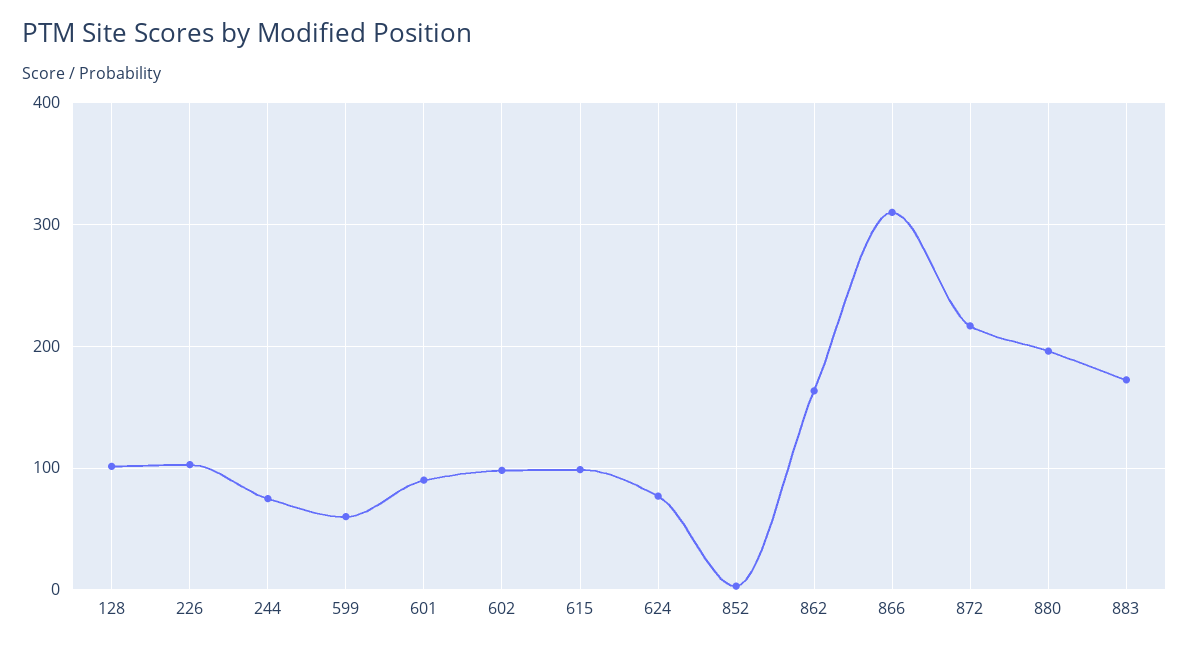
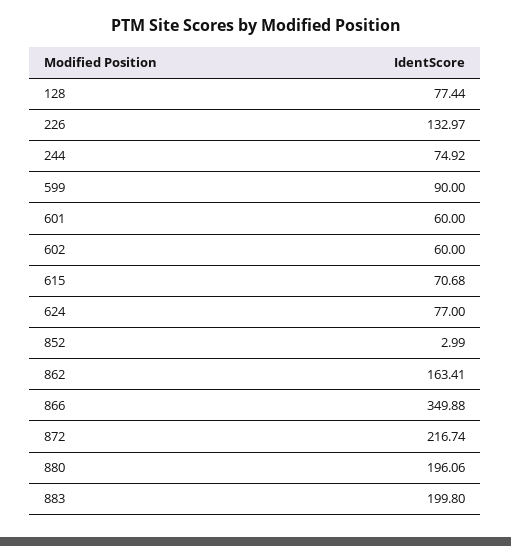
128: 100 -> 77.44
226: 100 -> 132.97
599: 60 -> 90
601: 90 -> 60
602: 100 -> 60
615: 100 -> 70.68
866: 310 -> 349.88
883: 170 -> 199.8

